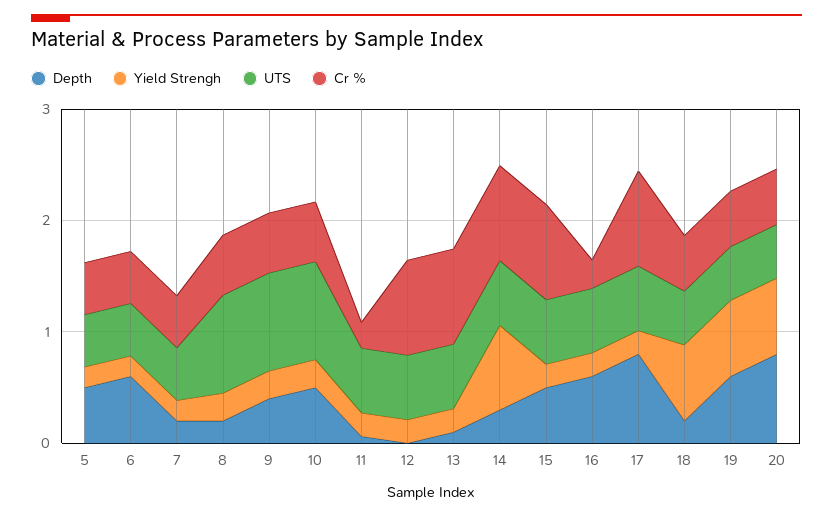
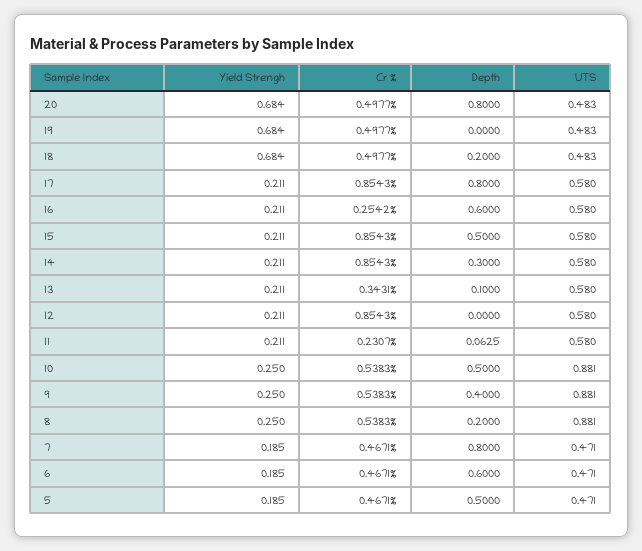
Depth, 7: 0.2 -> 0.8
Cr %, 13: 0.8 -> 0.3431
Yield Strengh, 14: 0.8 -> 0.211
Depth, 19: 0.6 -> 0

